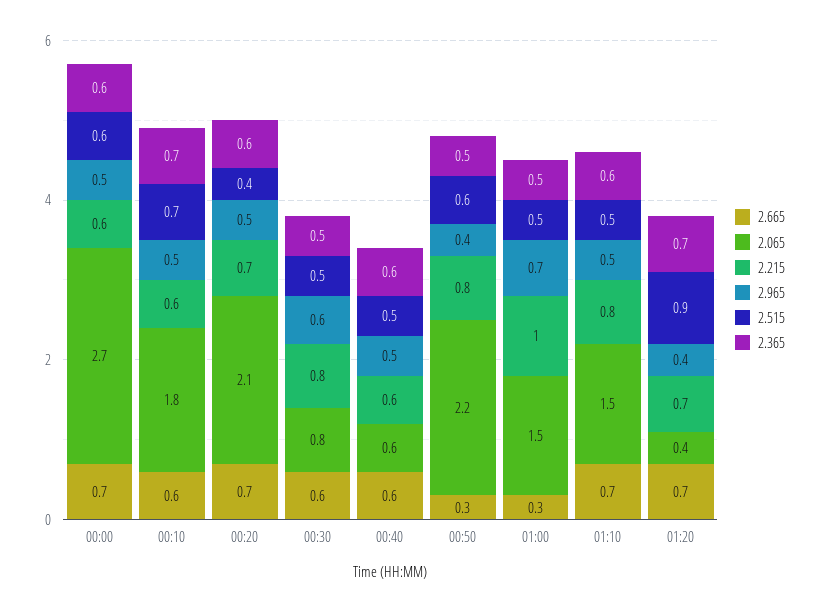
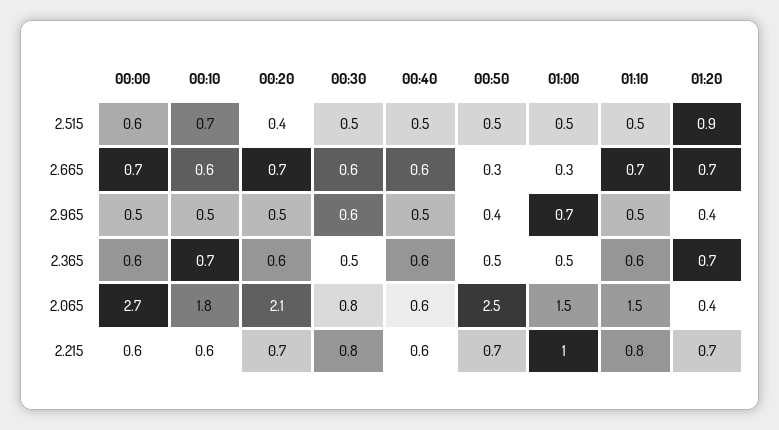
2.065, 00:50: 2.2 -> 2.5
2.215, 00:50: 0.8 -> 0.7
2.515, 00:50: 0.6 -> 0.5

